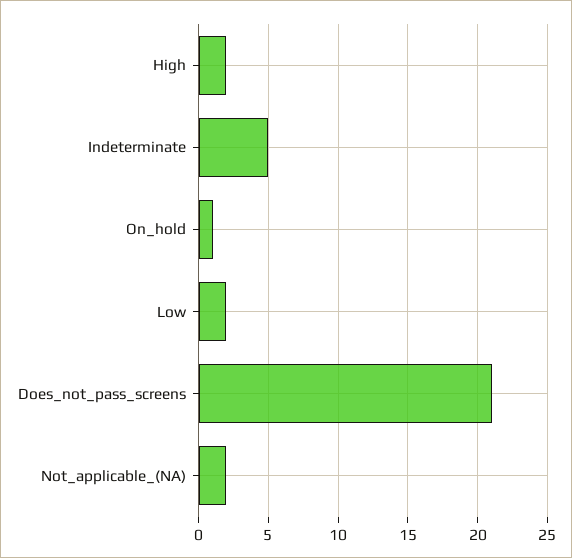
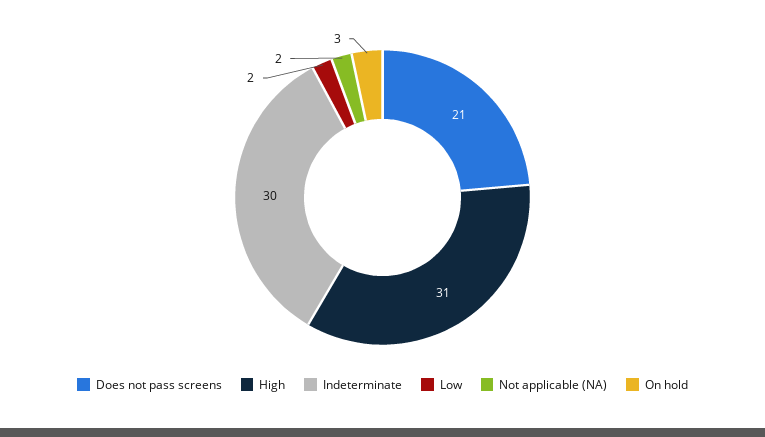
High: 2 -> 31
Indeterminate: 5 -> 30
On_hold: 1 -> 3

